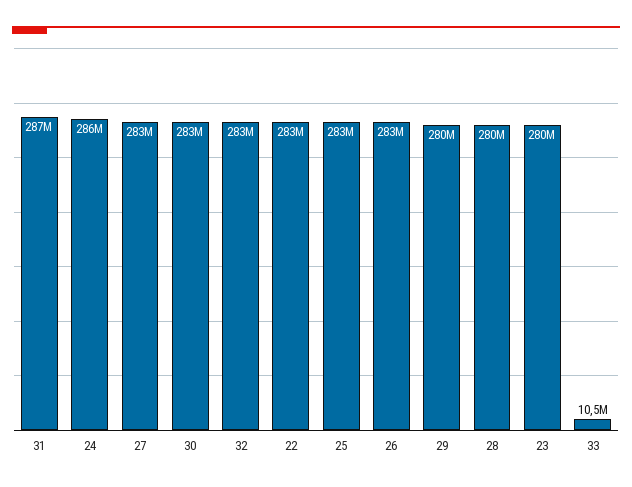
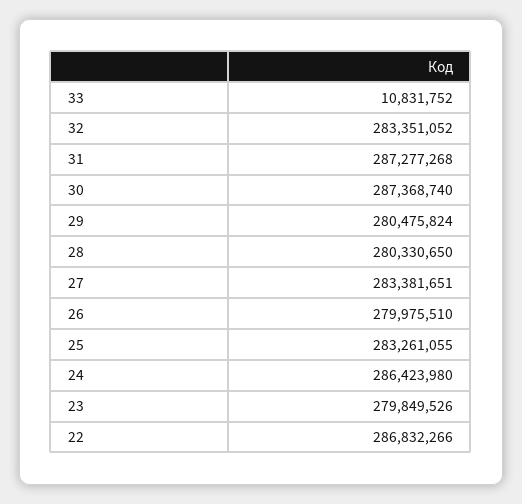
30: 283000000 -> 287368740
22: 283000000 -> 286832266
26: 283000000 -> 279975510
33: 10500000 -> 10831752

